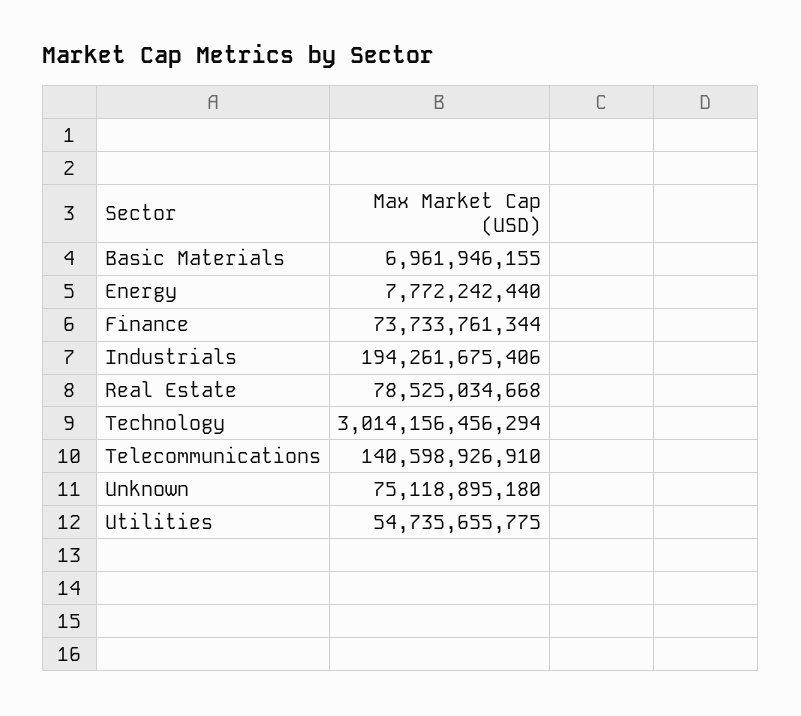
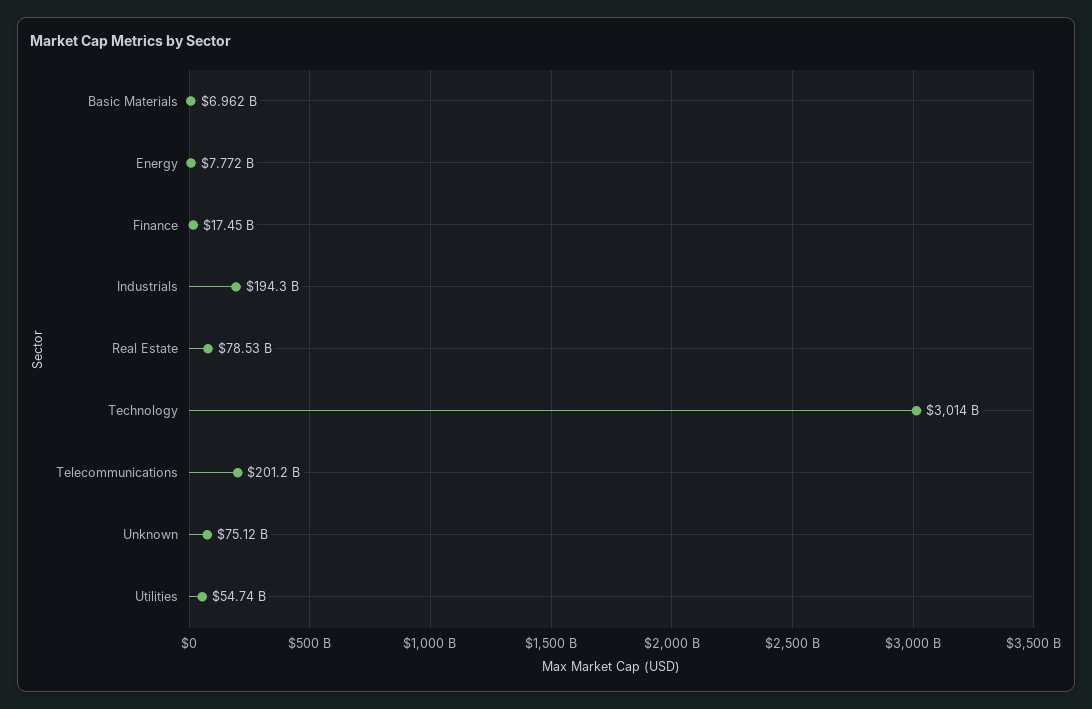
Finance: 73733761344 -> 17450000000
Telecommunications: 140598926910 -> 201200000000

